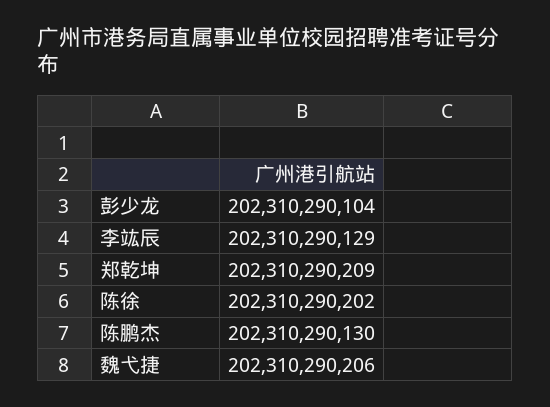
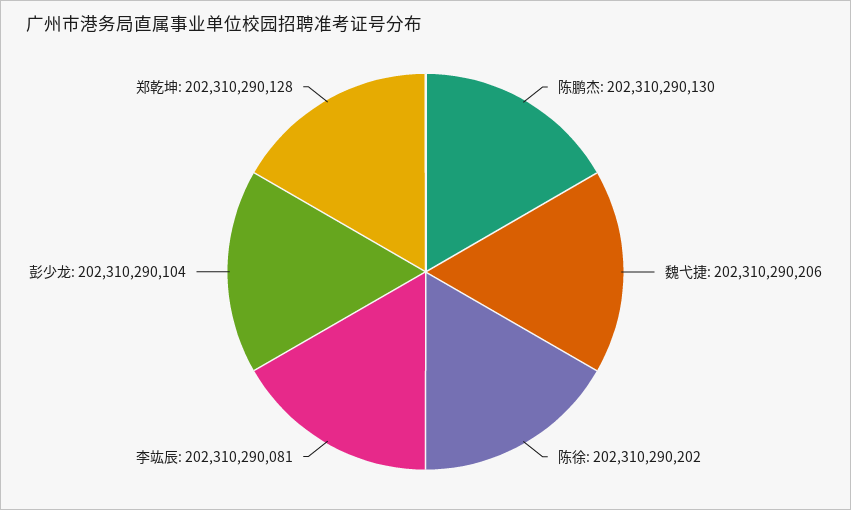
李竑辰: 202310290129 -> 202310290081
郑乾坤: 202310290209 -> 202310290128

